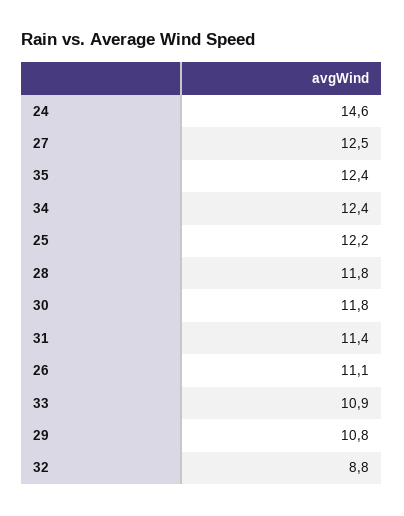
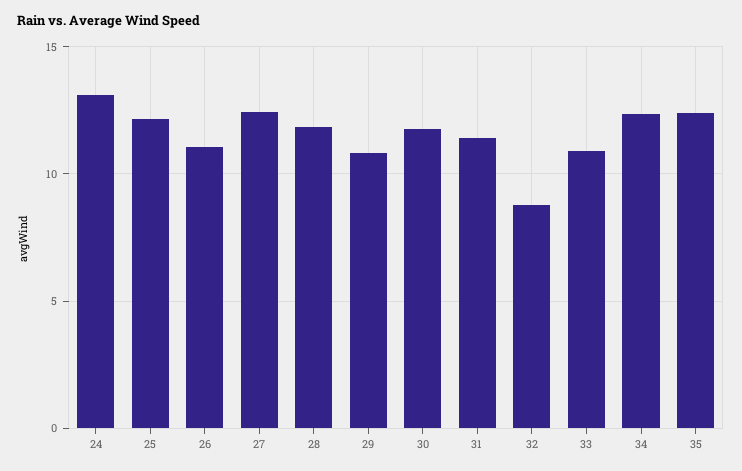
24: 14.6 -> 13

